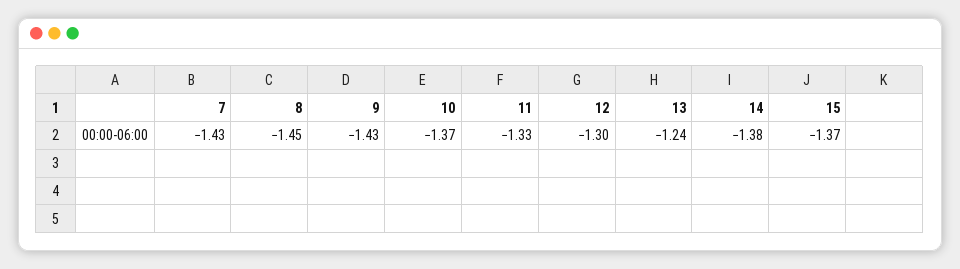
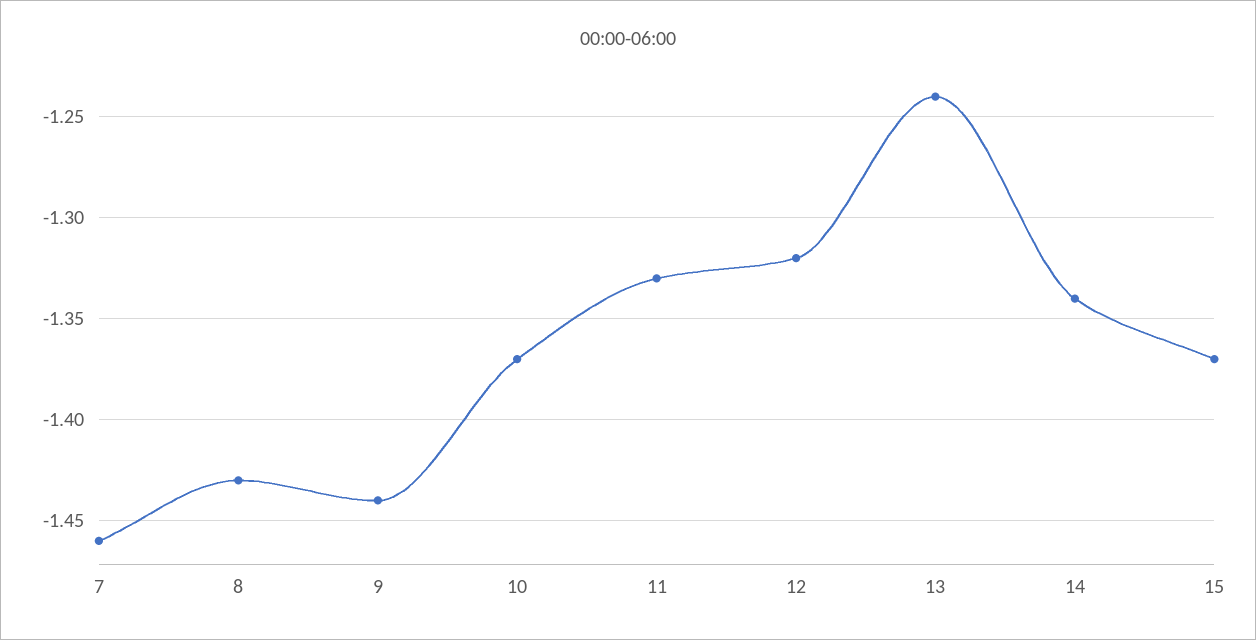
7: -1.43 -> -1.46
8: -1.45 -> -1.43
9: -1.43 -> -1.44
12: -1.3 -> -1.32
14: -1.38 -> -1.34

